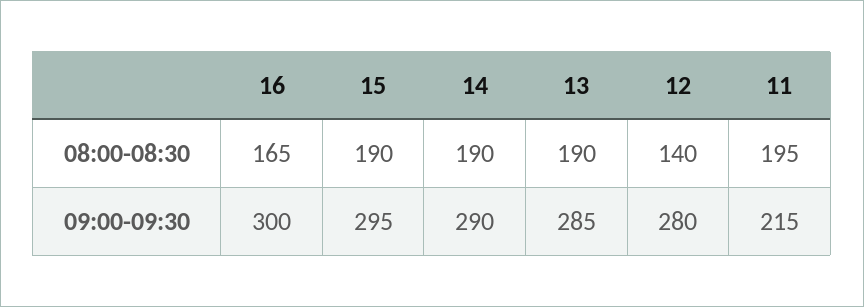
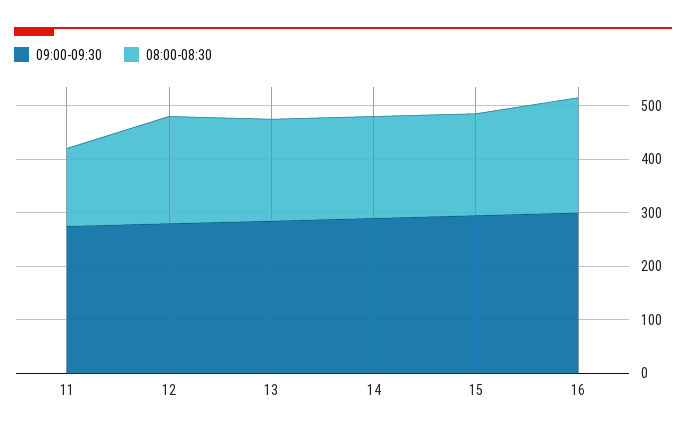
08:00-08:30, 16: 165 -> 220
08:00-08:30, 12: 140 -> 200
08:00-08:30, 11: 195 -> 140
09:00-09:30, 11: 215 -> 280

